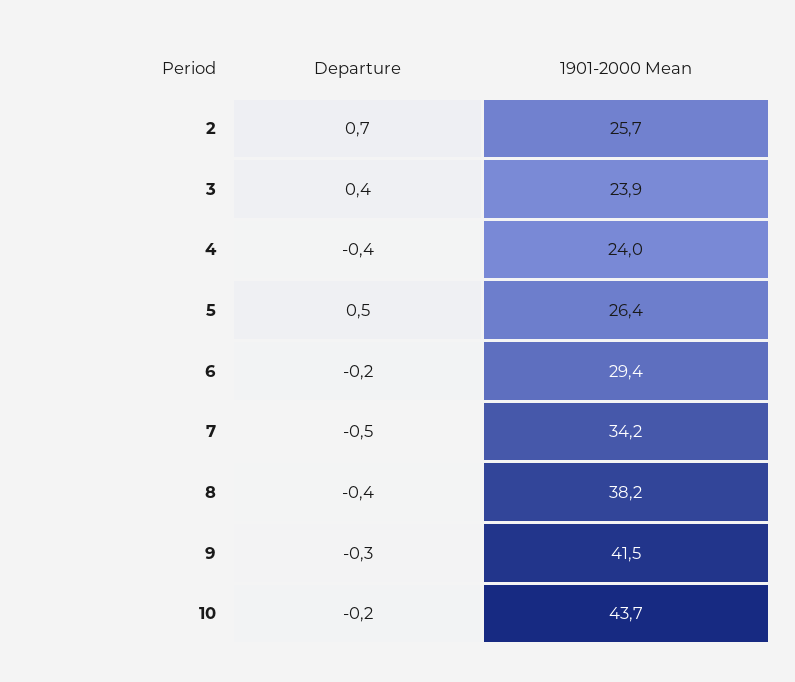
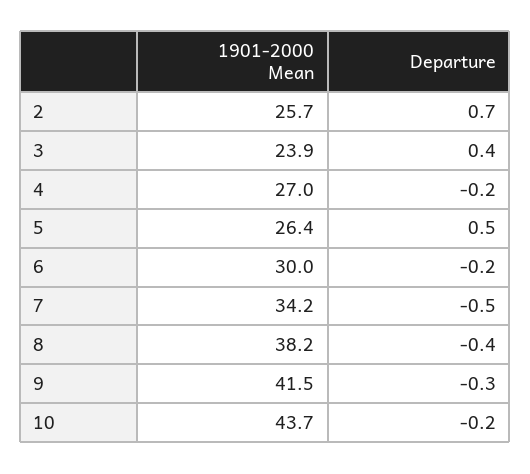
Departure, 4: -0.4 -> -0.2
1901-2000 Mean, 4: 24 -> 27
1901-2000 Mean, 6: 29.4 -> 30

